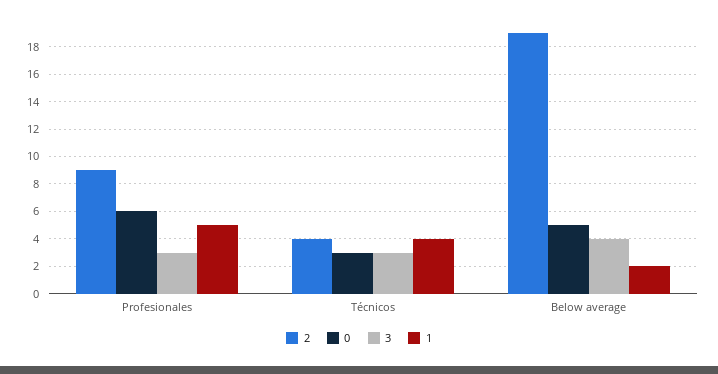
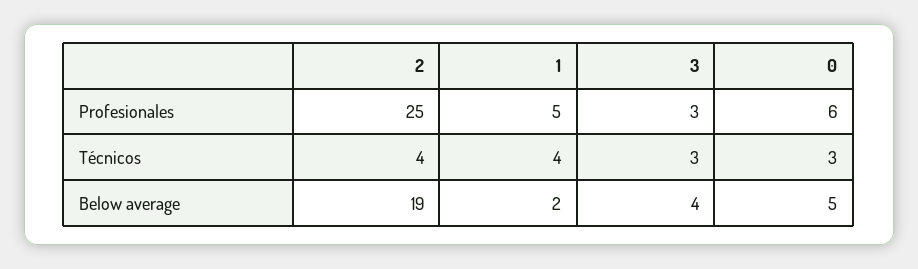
2, Profesionales: 9 -> 25

